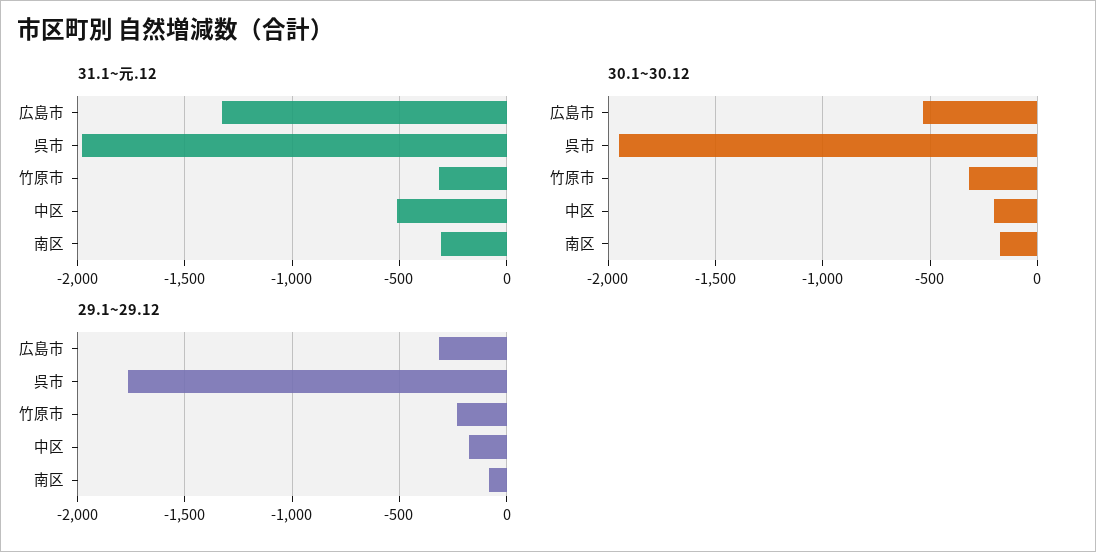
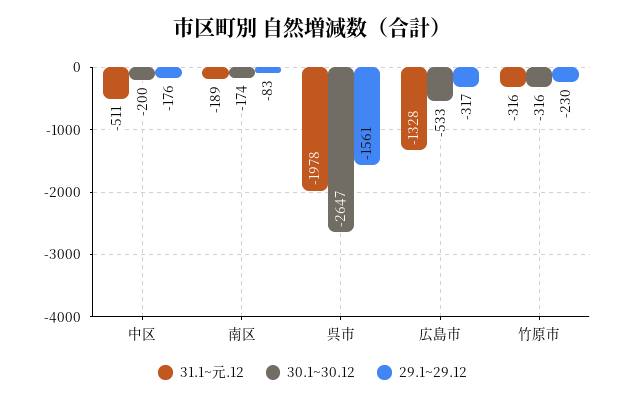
31.1~元.12, 南区: -300 -> -189
30.1~30.12, 呉市: -1950 -> -2647
29.1~29.12, 呉市: -1750 -> -1561

